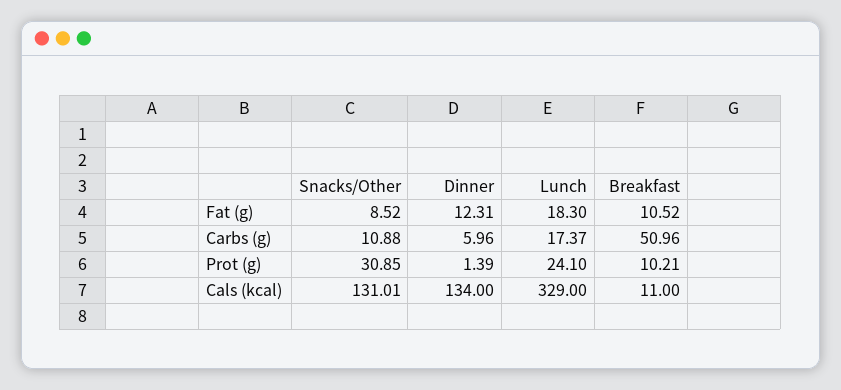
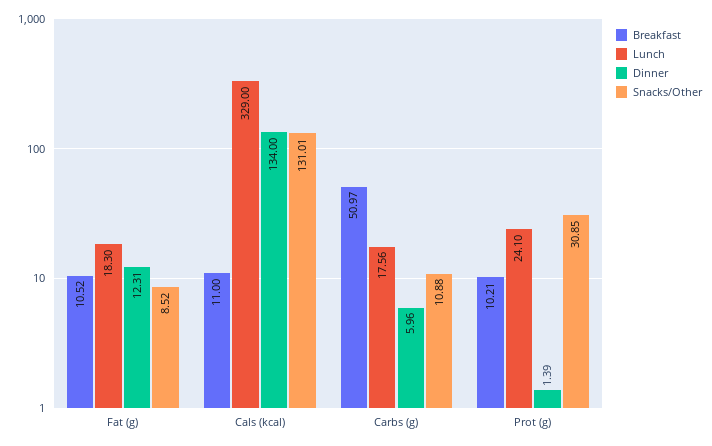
Lunch, Carbs (g): 17.37 -> 17.56
Breakfast, Carbs (g): 50.96 -> 50.97

